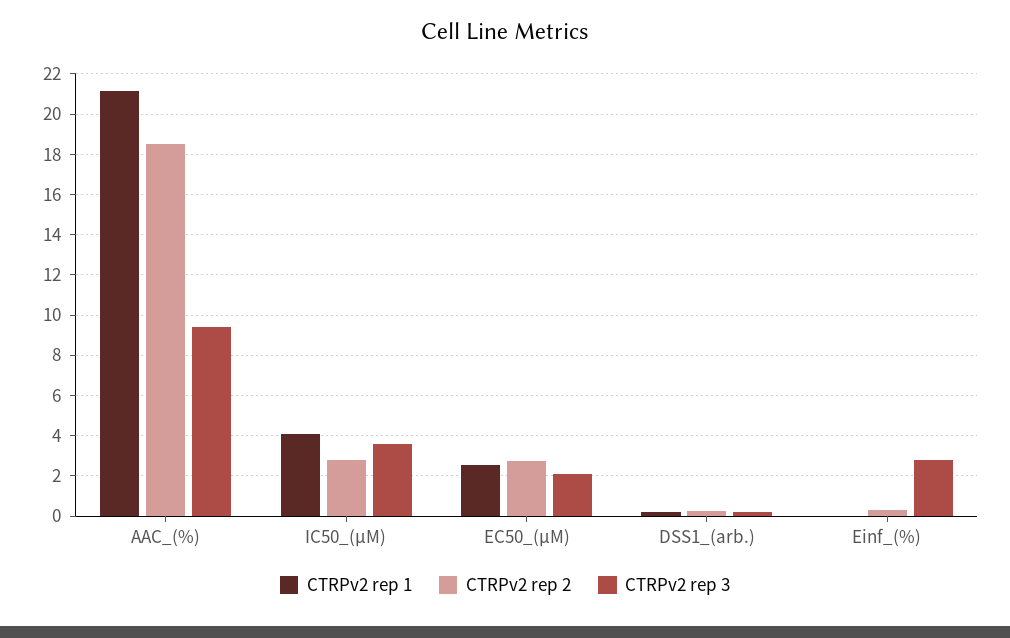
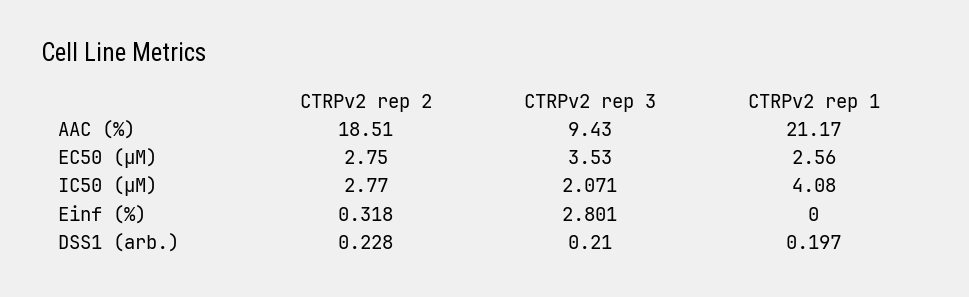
CTRPv2 rep 3, IC50_(µM): 3.5 -> 2.071
CTRPv2 rep 3, EC50_(µM): 2 -> 3.53

